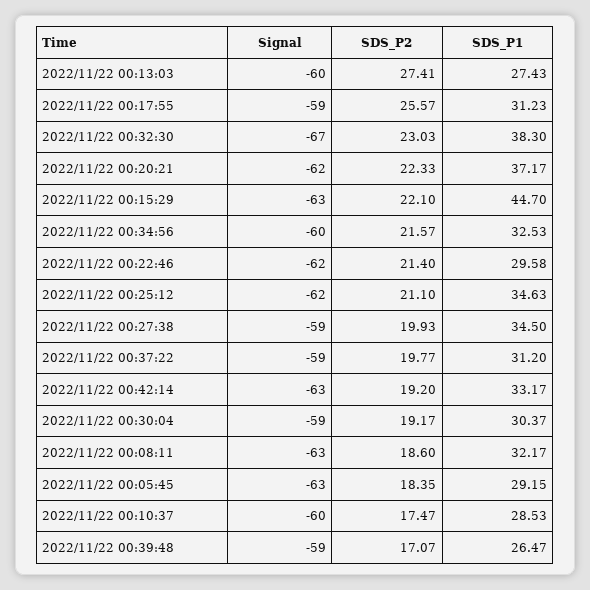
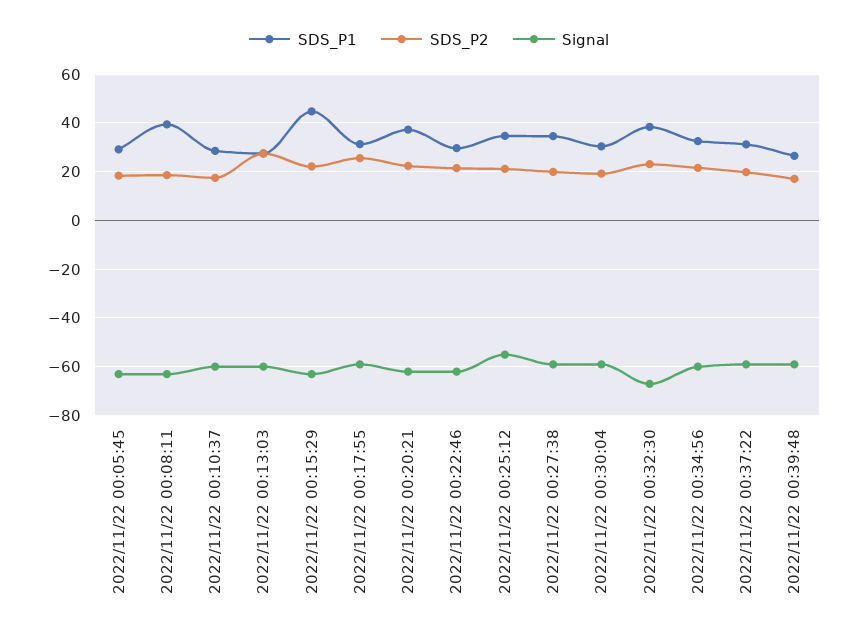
Signal, 2022/11/22 00:25:12: -62 -> -55
Signal, 2022/11/22 00:42:14: -63 -> none
SDS_P2, 2022/11/22 00:42:14: 19.2 -> none
SDS_P1, 2022/11/22 00:42:14: 33.17 -> none
SDS_P1, 2022/11/22 00:08:11: 32.17 -> 40

